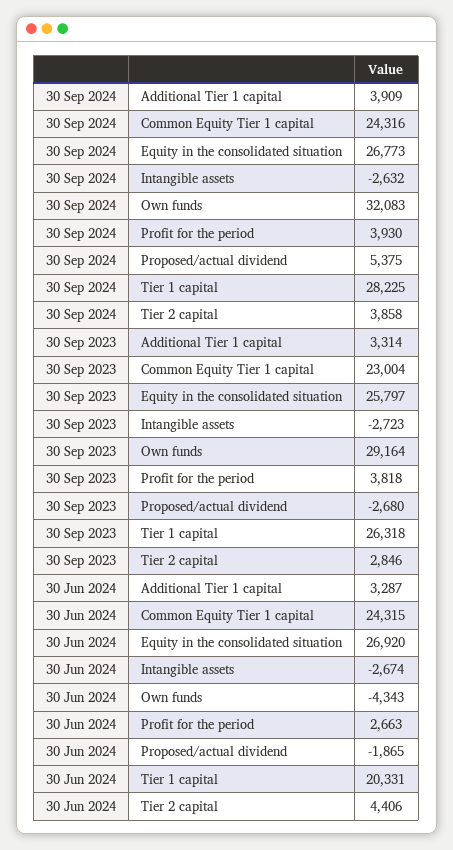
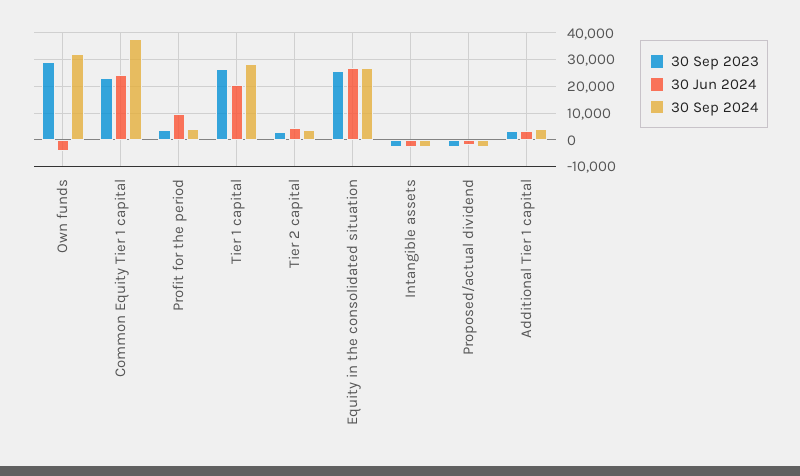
30 Sep 2024, Common Equity Tier 1 capital: 24316 -> 37500
30 Sep 2024, Proposed/actual dividend: 5375 -> -2500
30 Jun 2024, Profit for the period: 2663 -> 10000

